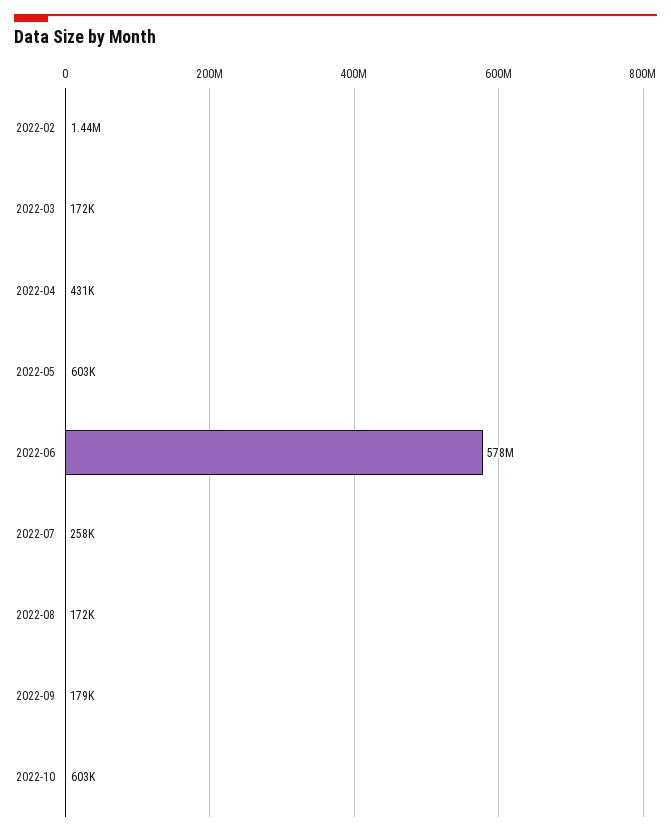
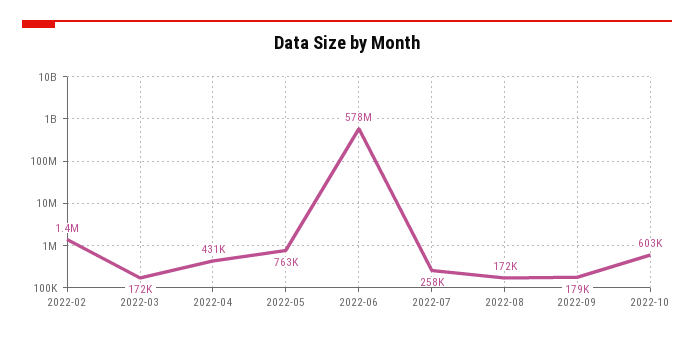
2022-05: 603000 -> 763000

